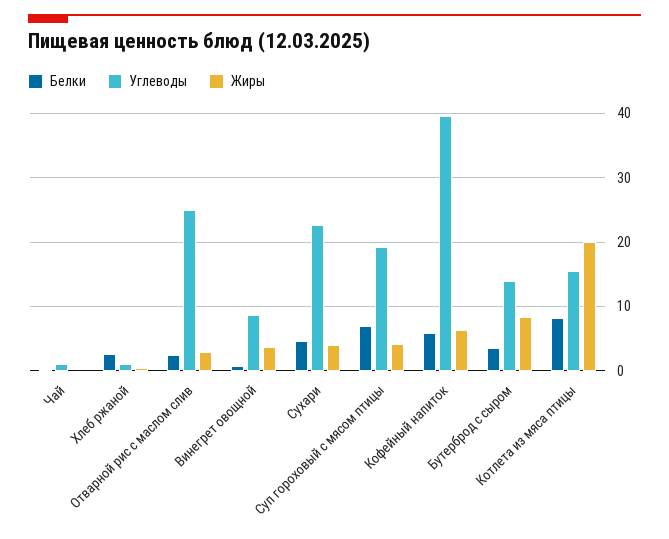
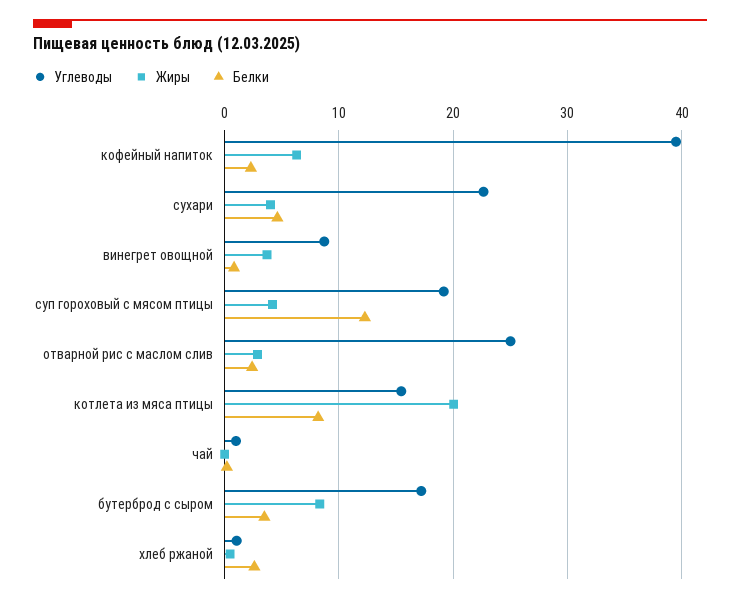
Белки, Суп гороховый с мясом птицы: 7 -> 12
Белки, Кофейный напиток: 6 -> 2
Углеводы, Бутерброд с сыром: 14 -> 17

